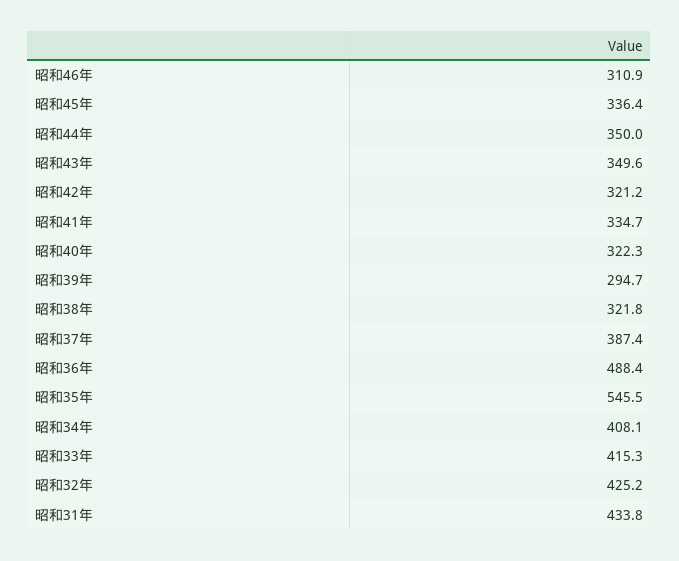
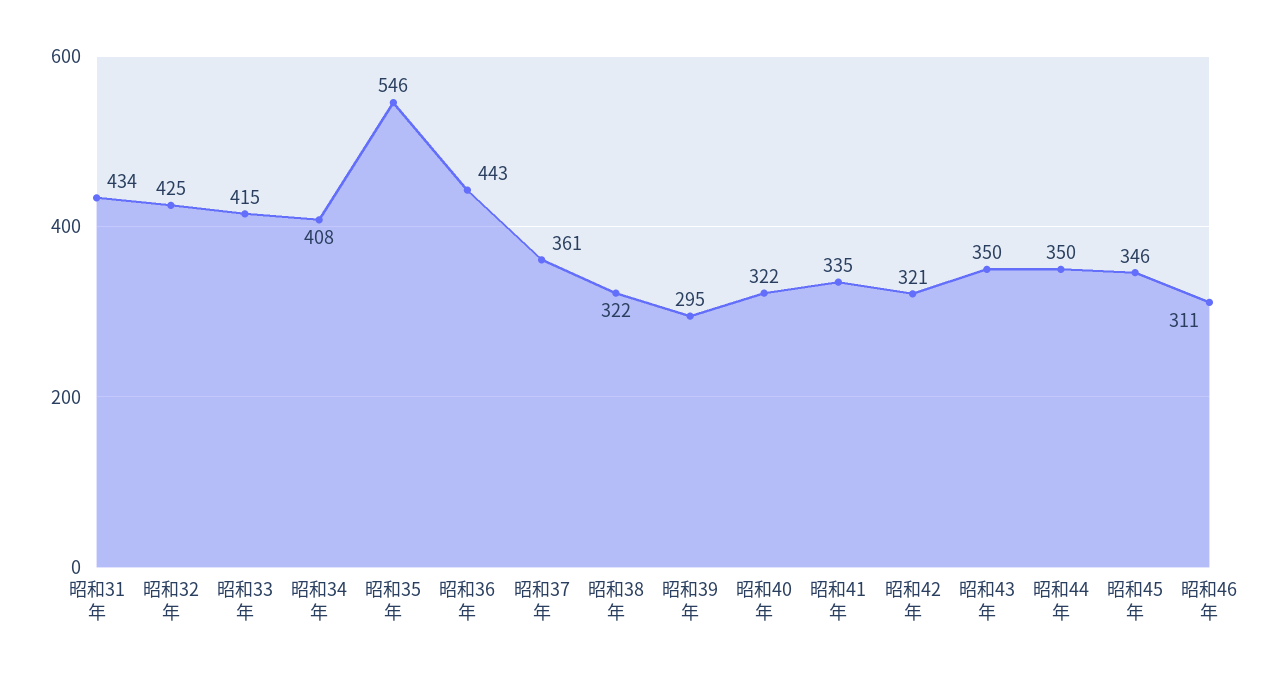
昭和45年: 336.4 -> 346
昭和37年: 387.4 -> 361
昭和36年: 488.4 -> 443

